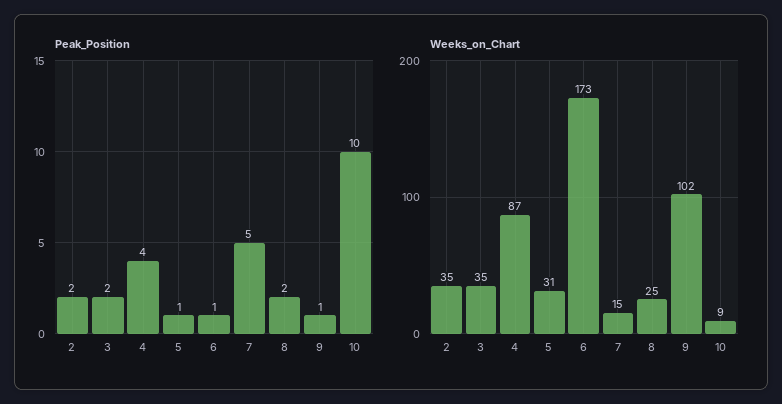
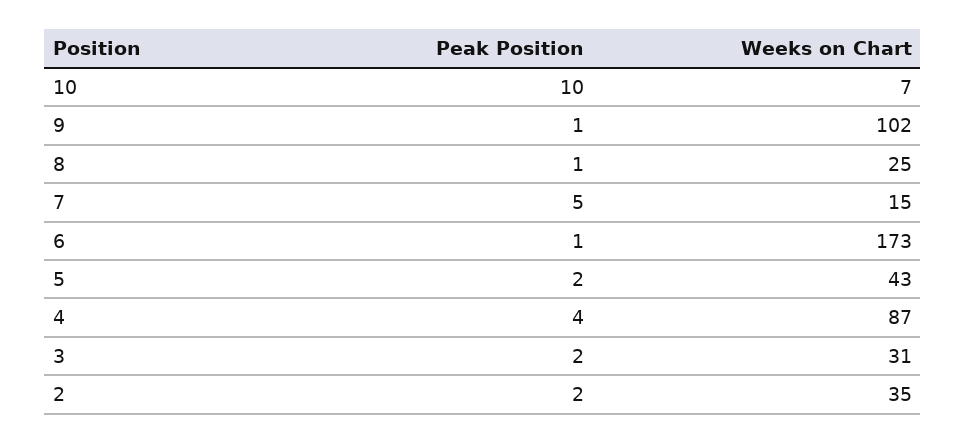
Peak_Position, 5: 1 -> 2
Peak_Position, 8: 2 -> 1
Weeks_on_Chart, 3: 35 -> 31
Weeks_on_Chart, 5: 31 -> 43
Weeks_on_Chart, 10: 9 -> 7

